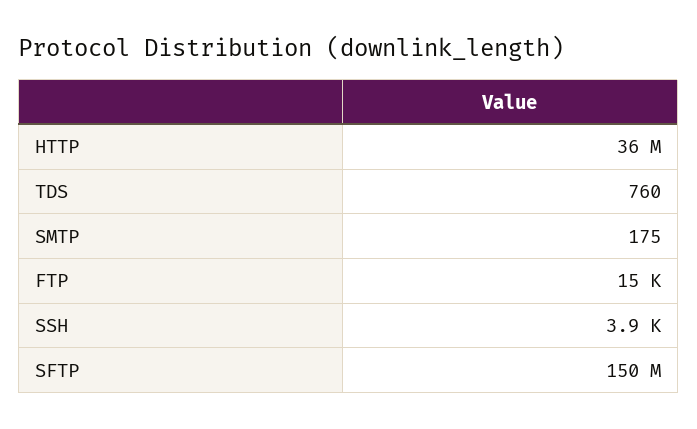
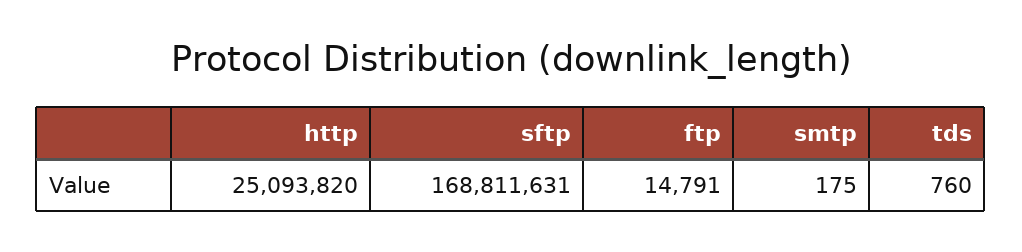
HTTP: 36000000 -> 25093820
SSH: 3900 -> none
SFTP: 150000000 -> 168811631

